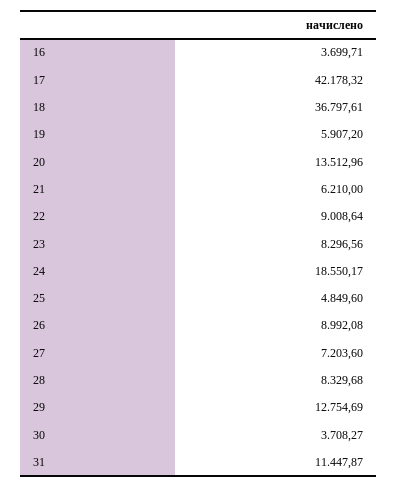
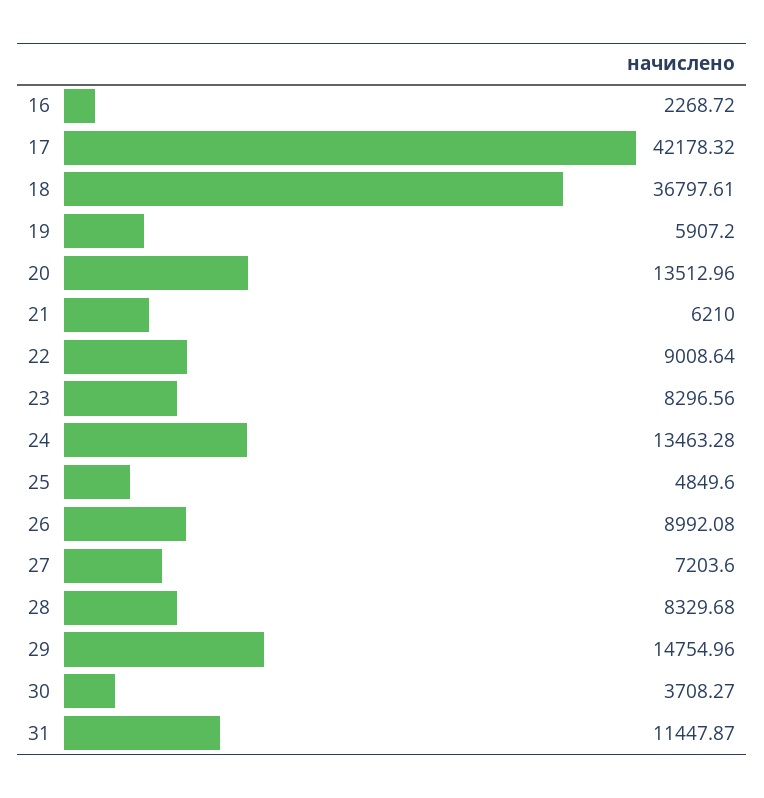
16: 3699.71 -> 2268.72
24: 18550.17 -> 13463.28
29: 12754.69 -> 14754.96

